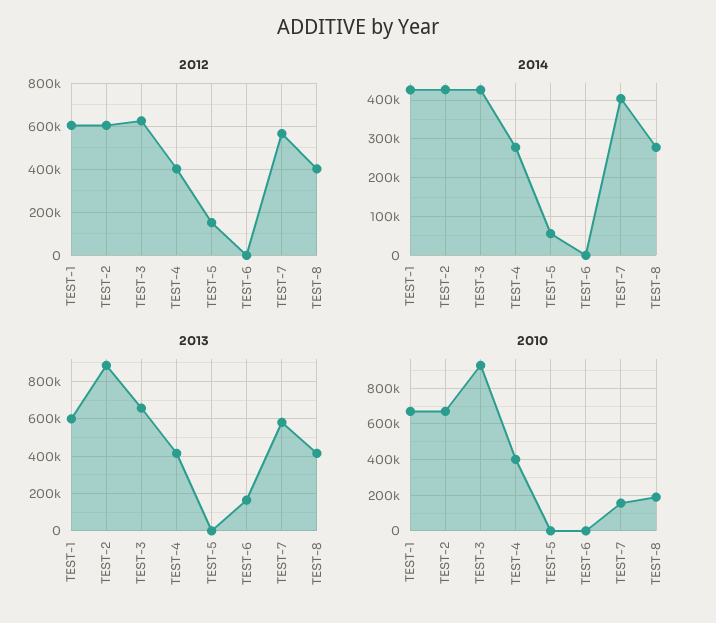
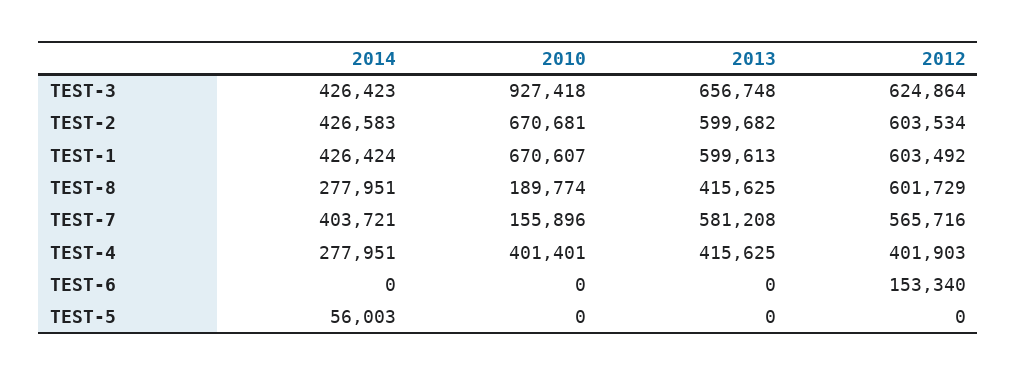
2012, TEST-5: 150000 -> 0
2012, TEST-6: 0 -> 153340
2012, TEST-8: 400000 -> 601729
2013, TEST-2: 900000 -> 599682
2013, TEST-6: 150000 -> 0

